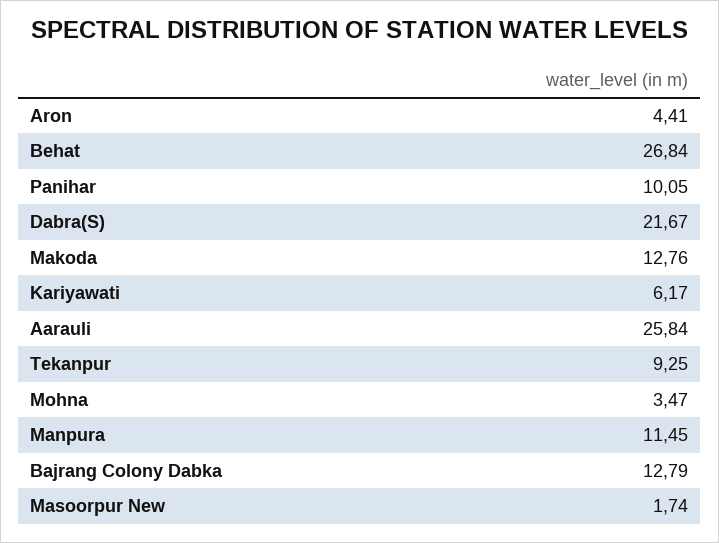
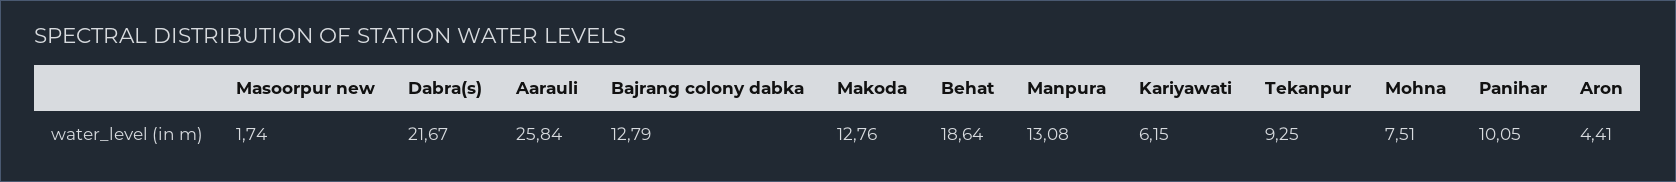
Behat: 26.84 -> 18.64
Kariyawati: 6.17 -> 6.15
Mohna: 3.47 -> 7.51
Manpura: 11.45 -> 13.08

